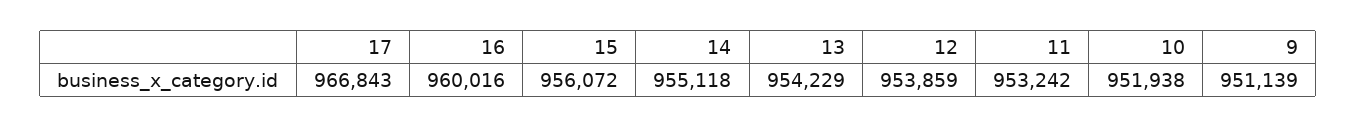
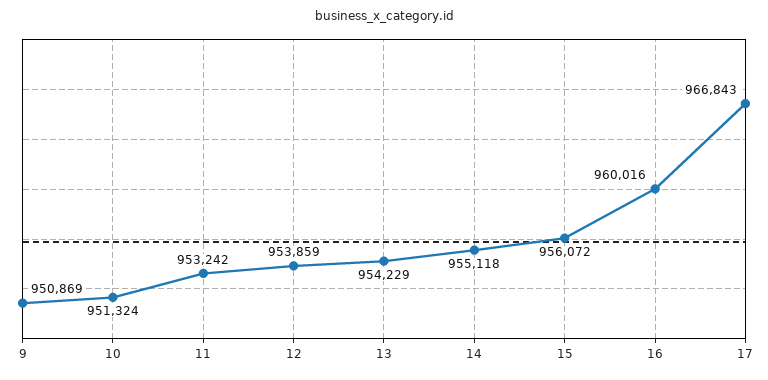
10: 951938 -> 951324
9: 951139 -> 950869

